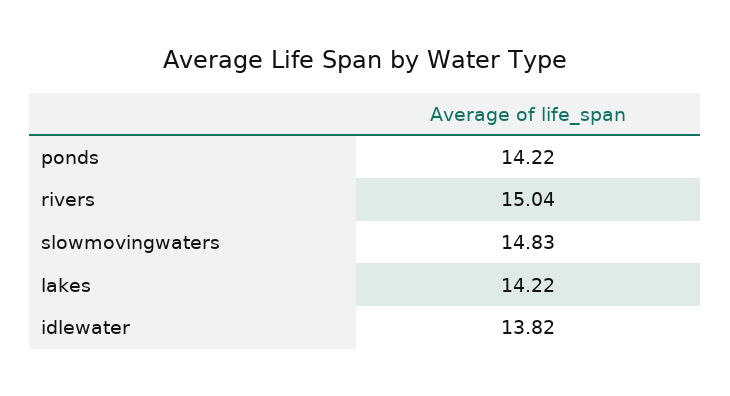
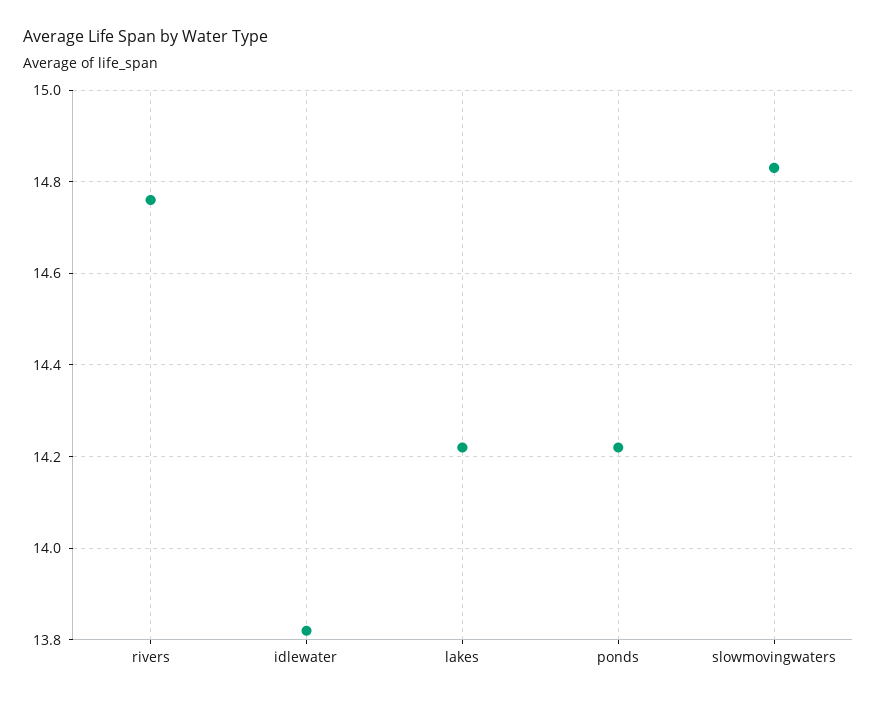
rivers: 15.04 -> 14.75

